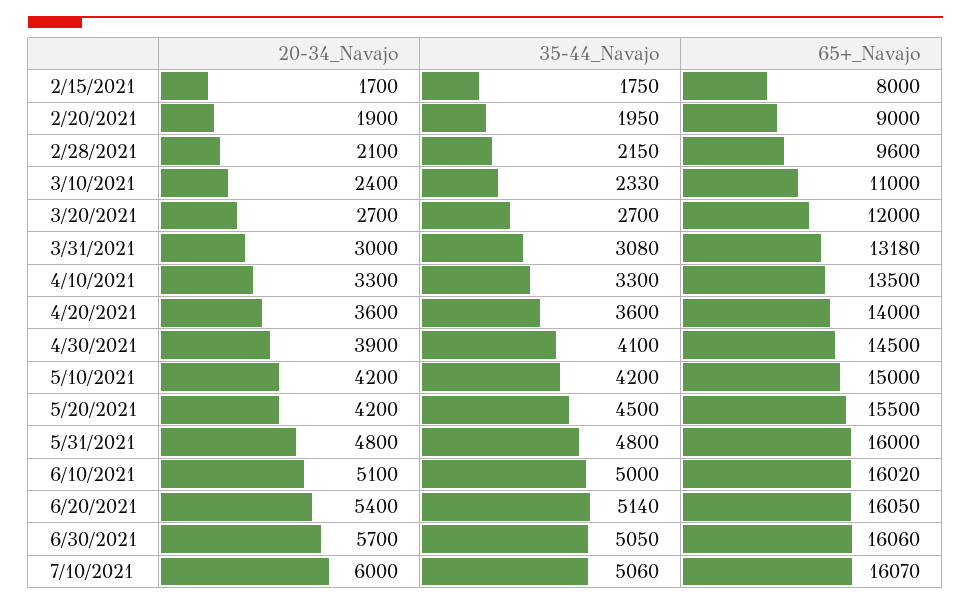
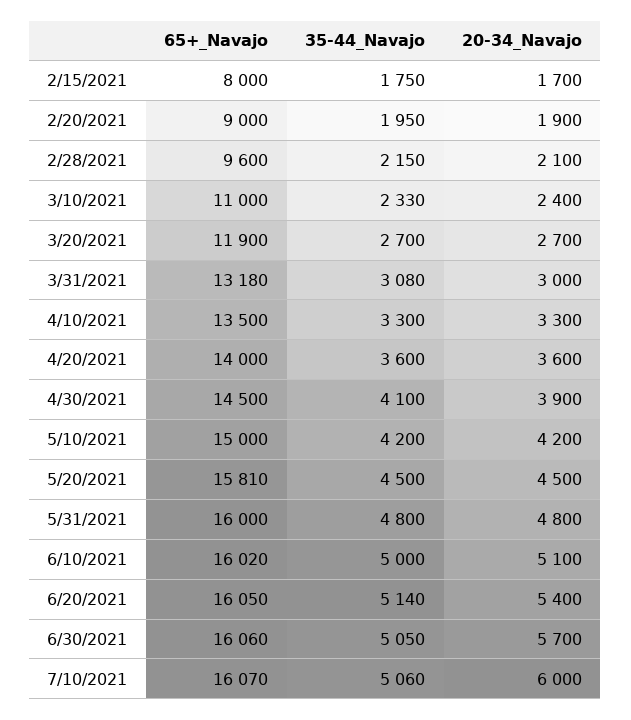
65+_Navajo, 3/20/2021: 12000 -> 11900
20-34_Navajo, 5/20/2021: 4200 -> 4500
65+_Navajo, 5/20/2021: 15500 -> 15810

